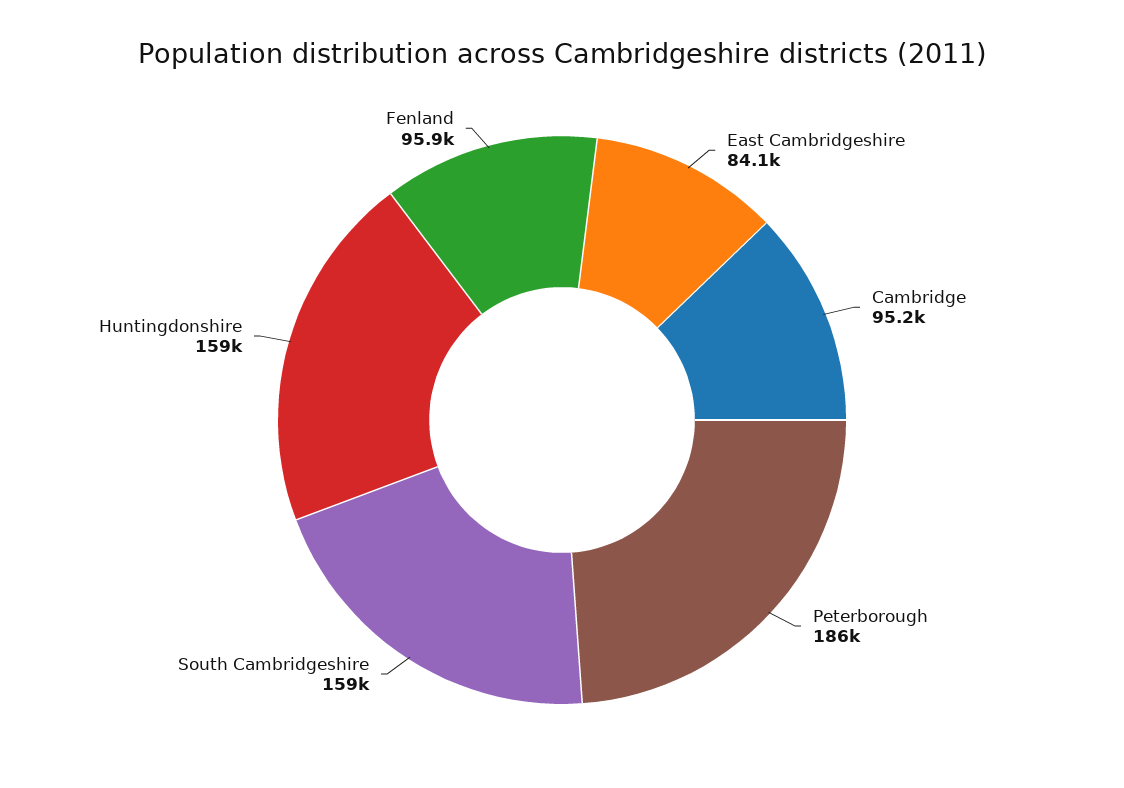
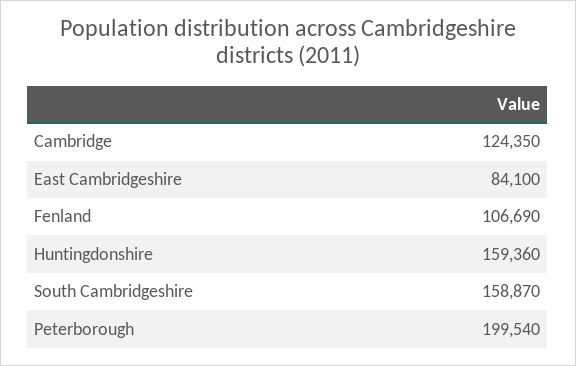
Cambridge: 95200 -> 124350
Peterborough: 186000 -> 199540
Fenland: 95900 -> 106690

